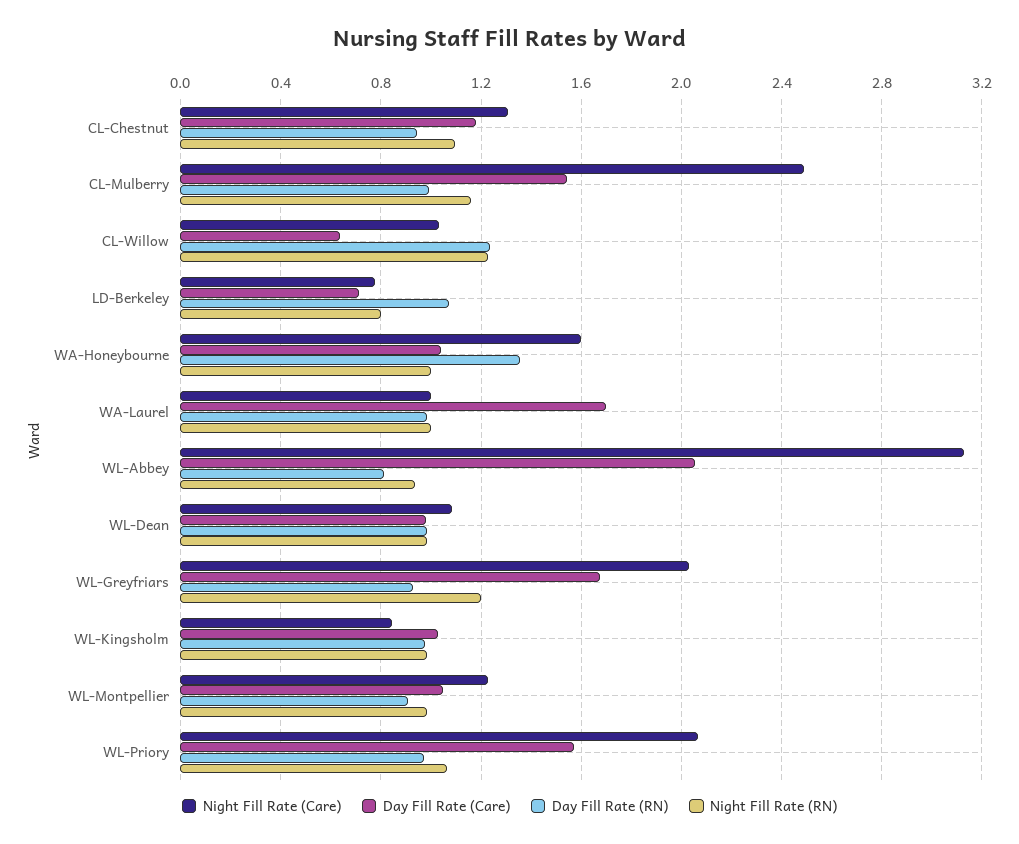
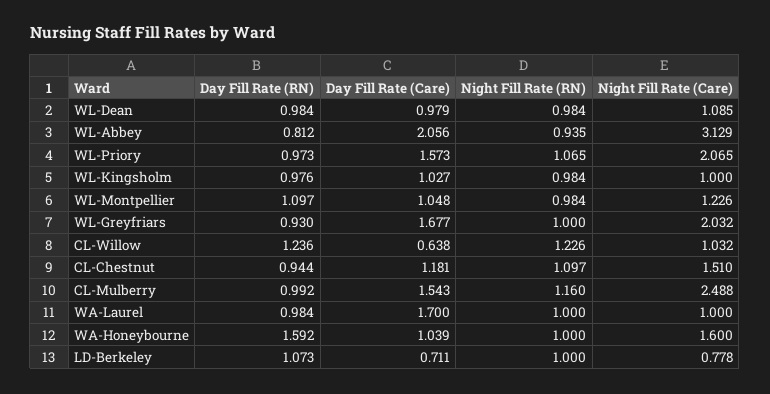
Night Fill Rate (Care), CL-Chestnut: 1.3 -> 1.51
Night Fill Rate (RN), LD-Berkeley: 0.8 -> 1
Day Fill Rate (RN), WA-Honeybourne: 1.35 -> 1.592
Night Fill Rate (RN), WL-Greyfriars: 1.2 -> 1
Night Fill Rate (Care), WL-Kingsholm: 0.85 -> 1
Day Fill Rate (RN), WL-Montpellier: 0.9 -> 1.097

